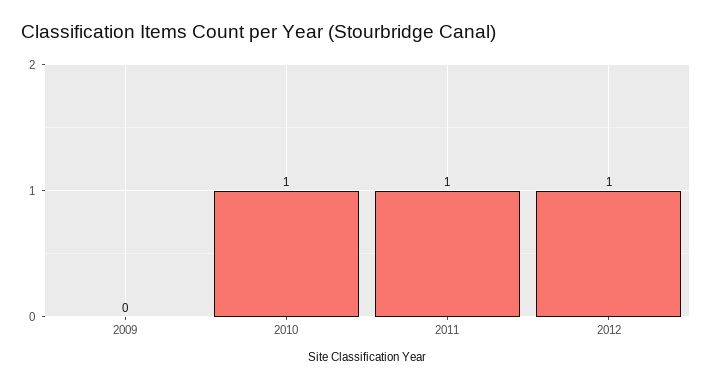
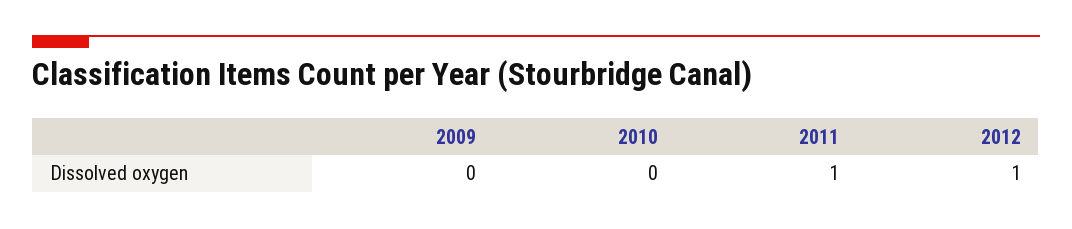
2010: 1 -> 0

